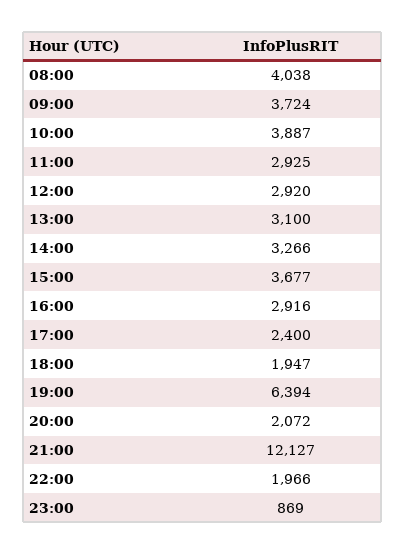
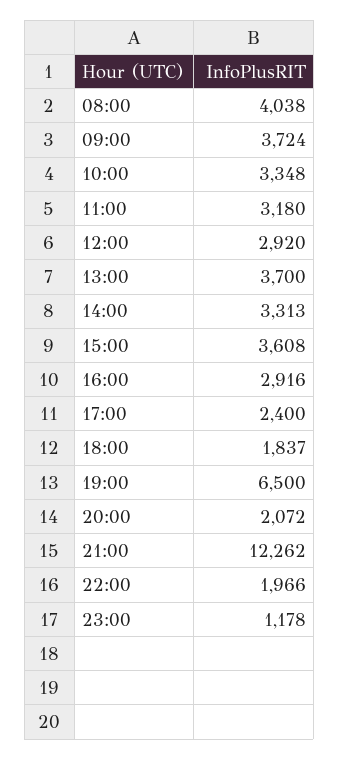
10:00: 3887 -> 3348
11:00: 2925 -> 3180
13:00: 3100 -> 3700
14:00: 3266 -> 3313
15:00: 3677 -> 3608
18:00: 1947 -> 1837
19:00: 6394 -> 6500
21:00: 12127 -> 12262
23:00: 869 -> 1178

